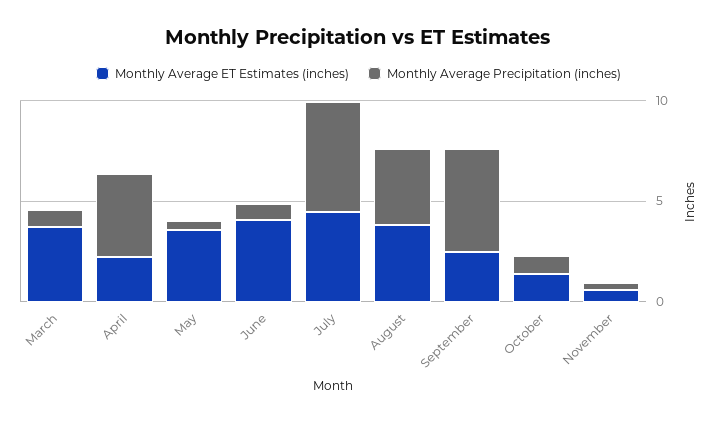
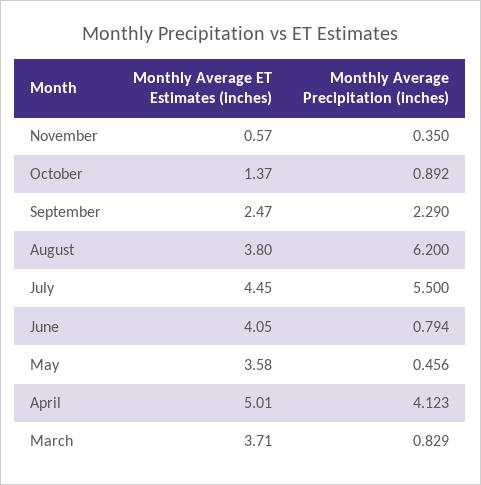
Monthly Average ET Estimates (inches), April: 2 -> 5.01
Monthly Average Precipitation (inches), August: 4 -> 6.2
Monthly Average Precipitation (inches), September: 5 -> 2.29

